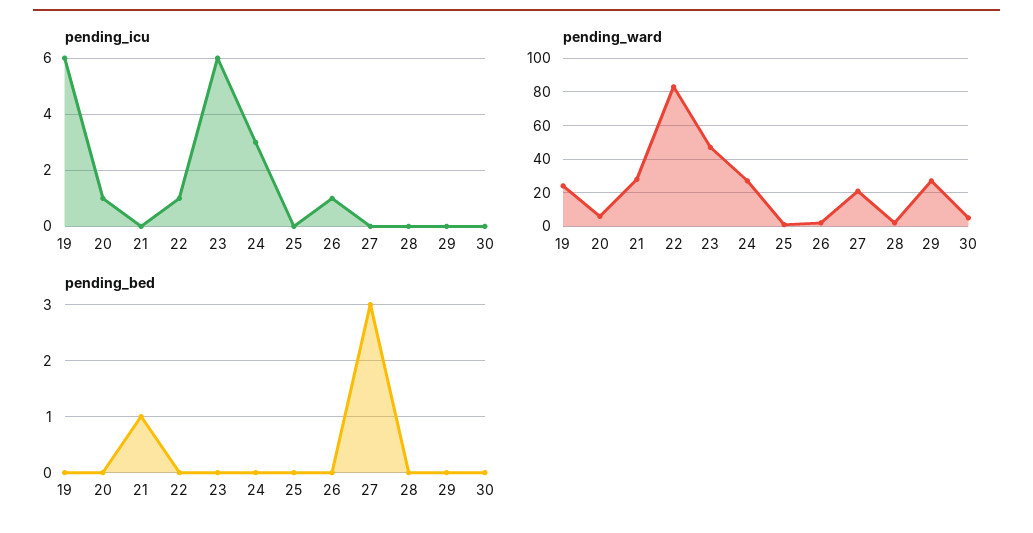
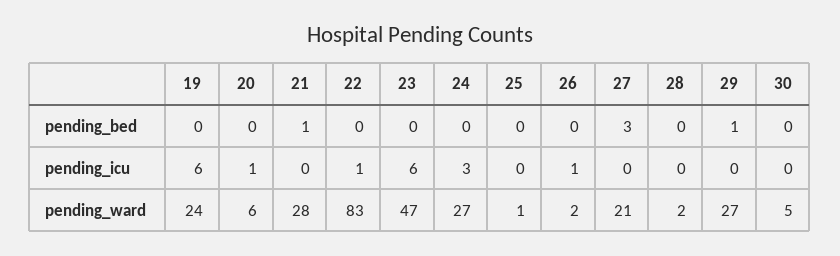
pending_bed, 29: 0 -> 1

